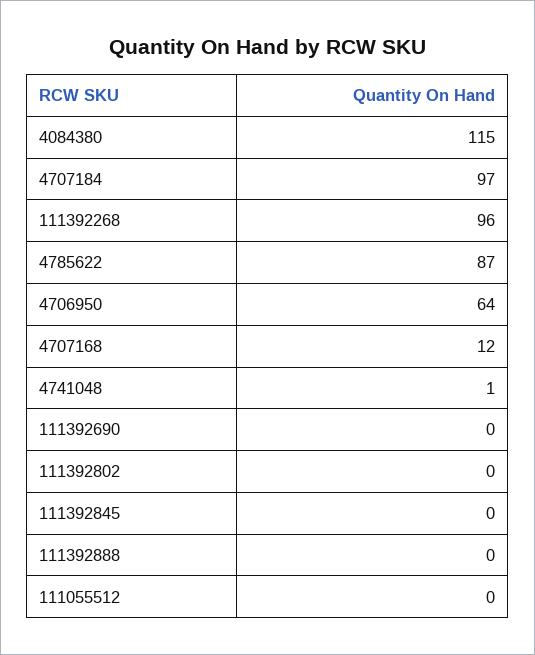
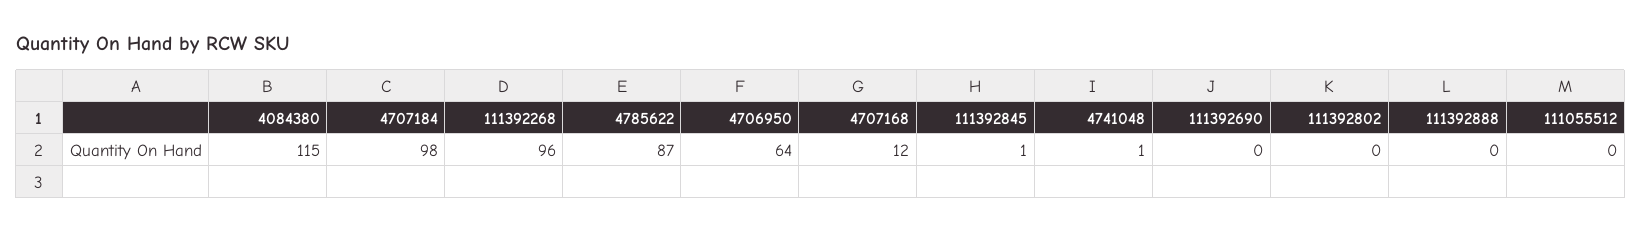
4707184: 97 -> 98
111392845: 0 -> 1

